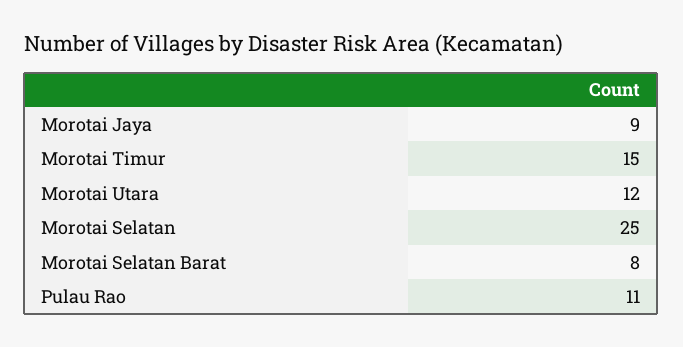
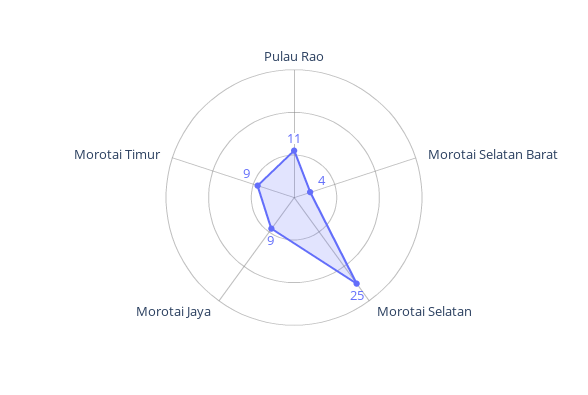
Morotai Timur: 15 -> 9
Morotai Utara: 12 -> none
Morotai Selatan Barat: 8 -> 4

